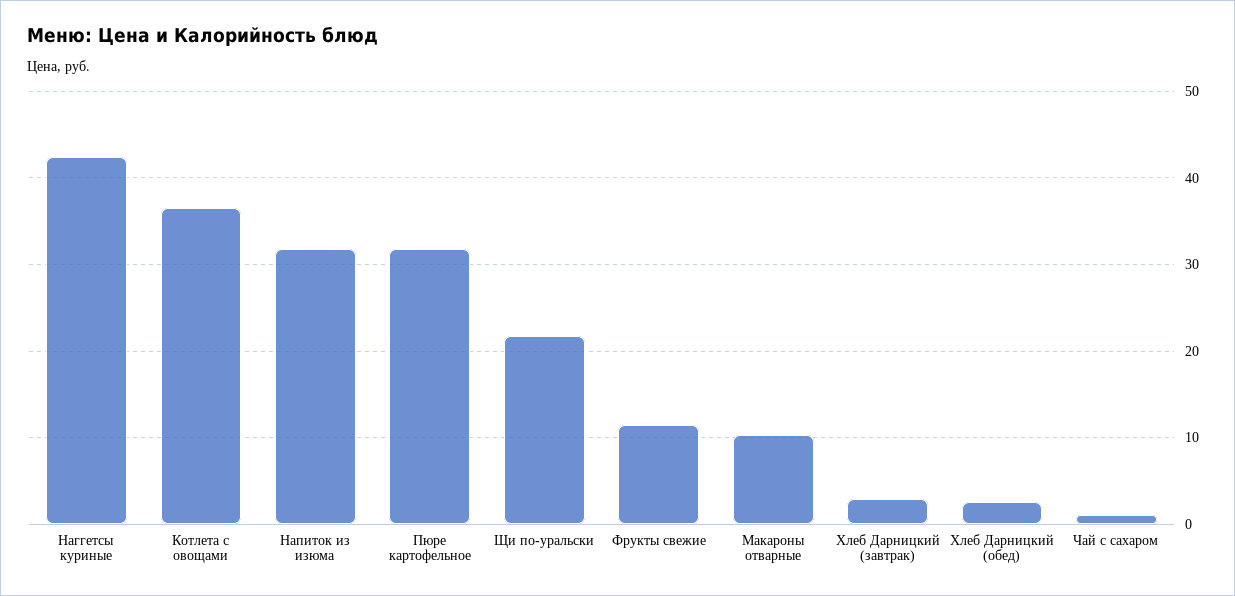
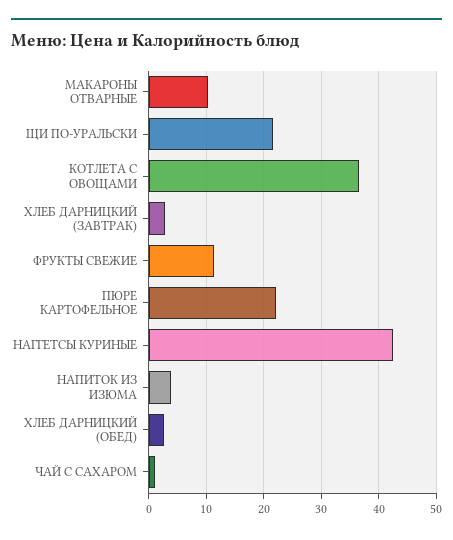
Напиток из изюма: 32 -> 4
Пюре картофельное: 32 -> 22

